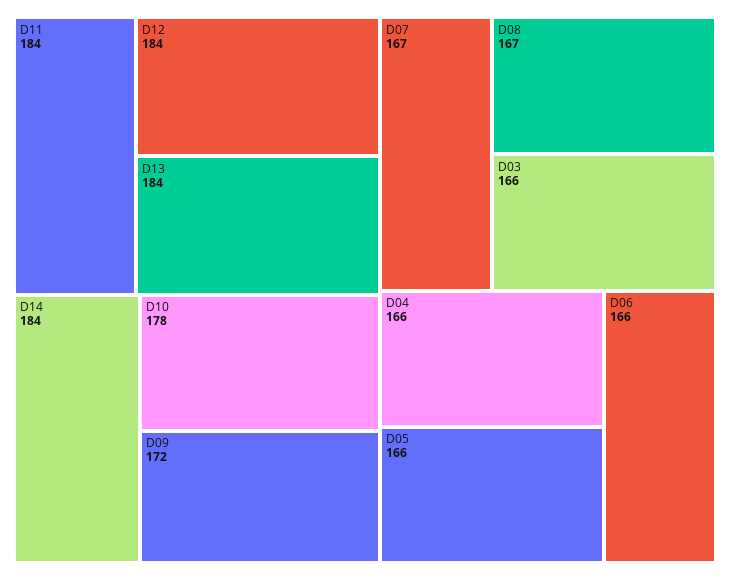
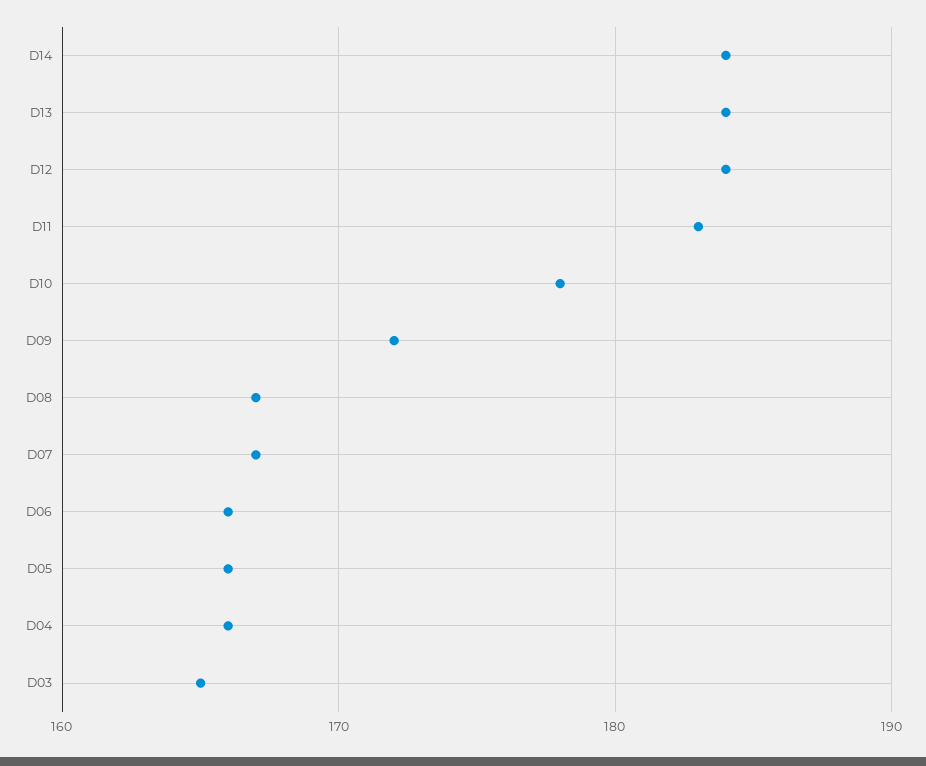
D11: 184 -> 183
D03: 166 -> 165

